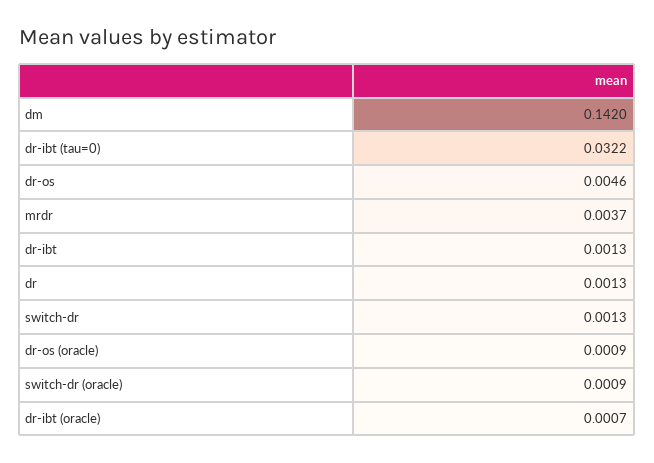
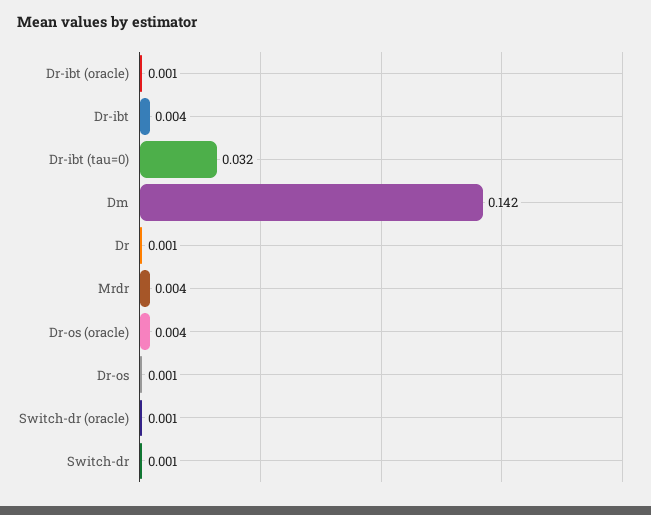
dr-os: 0.0046 -> 0.001
dr-ibt: 0.0013 -> 0.004
dr-os (oracle): 0.0009 -> 0.004

